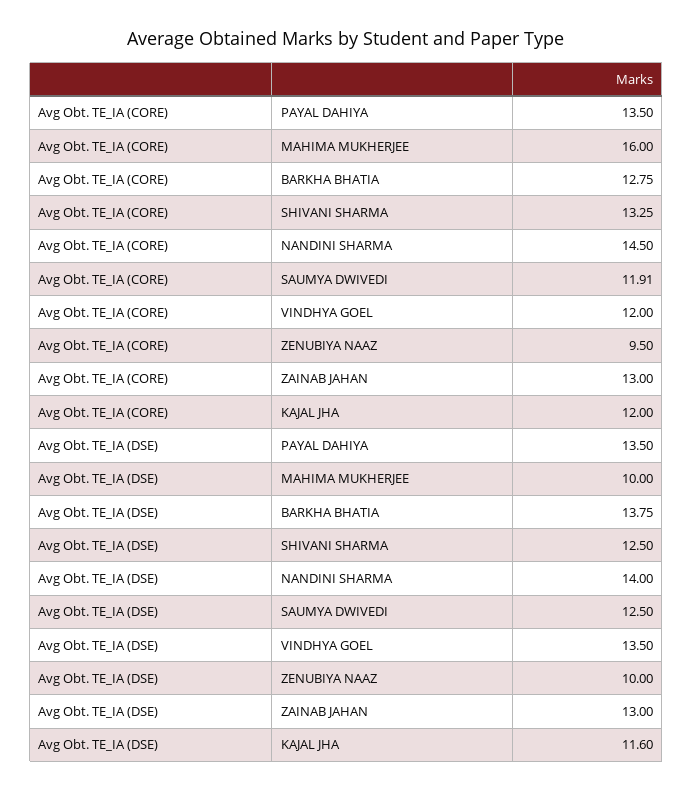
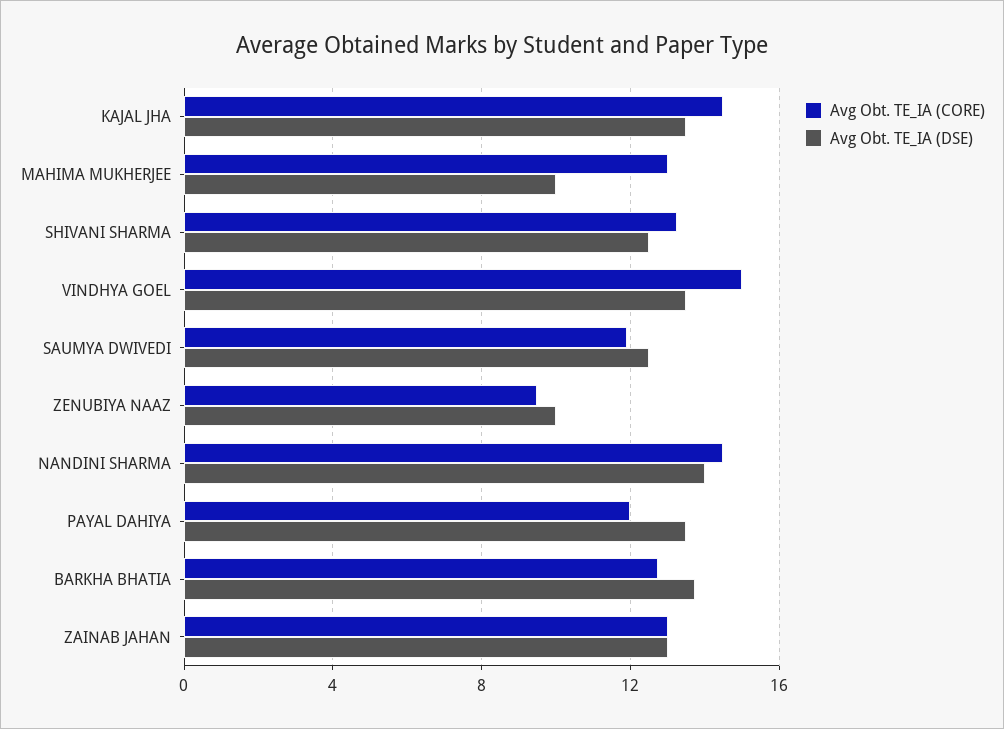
Avg Obt. TE_IA (CORE), PAYAL DAHIYA: 13.5 -> 12
Avg Obt. TE_IA (CORE), MAHIMA MUKHERJEE: 16 -> 13
Avg Obt. TE_IA (CORE), VINDHYA GOEL: 12 -> 15
Avg Obt. TE_IA (CORE), KAJAL JHA: 12 -> 14.5
Avg Obt. TE_IA (DSE), KAJAL JHA: 11.6 -> 13.5

